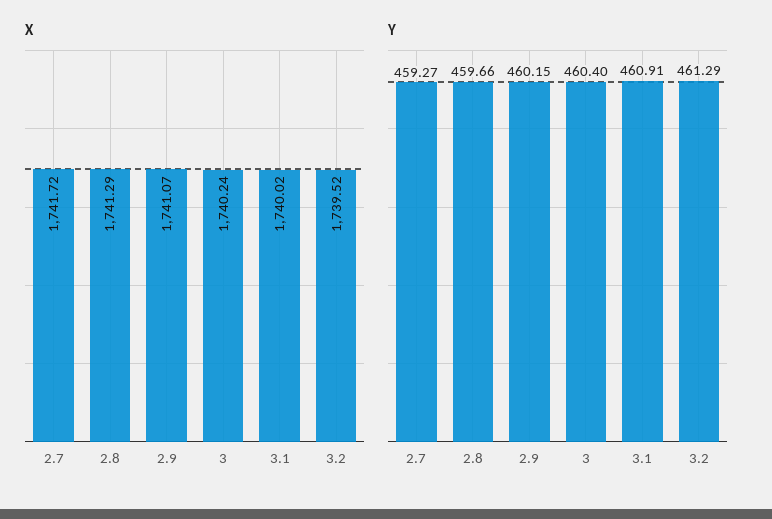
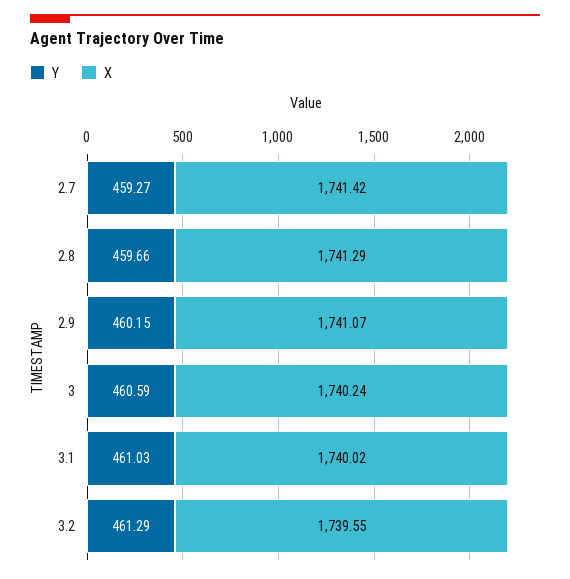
X, 2.7: 1741.72 -> 1741.42
X, 3.2: 1739.52 -> 1739.55
Y, 3: 460.4 -> 460.59
Y, 3.1: 460.91 -> 461.03

